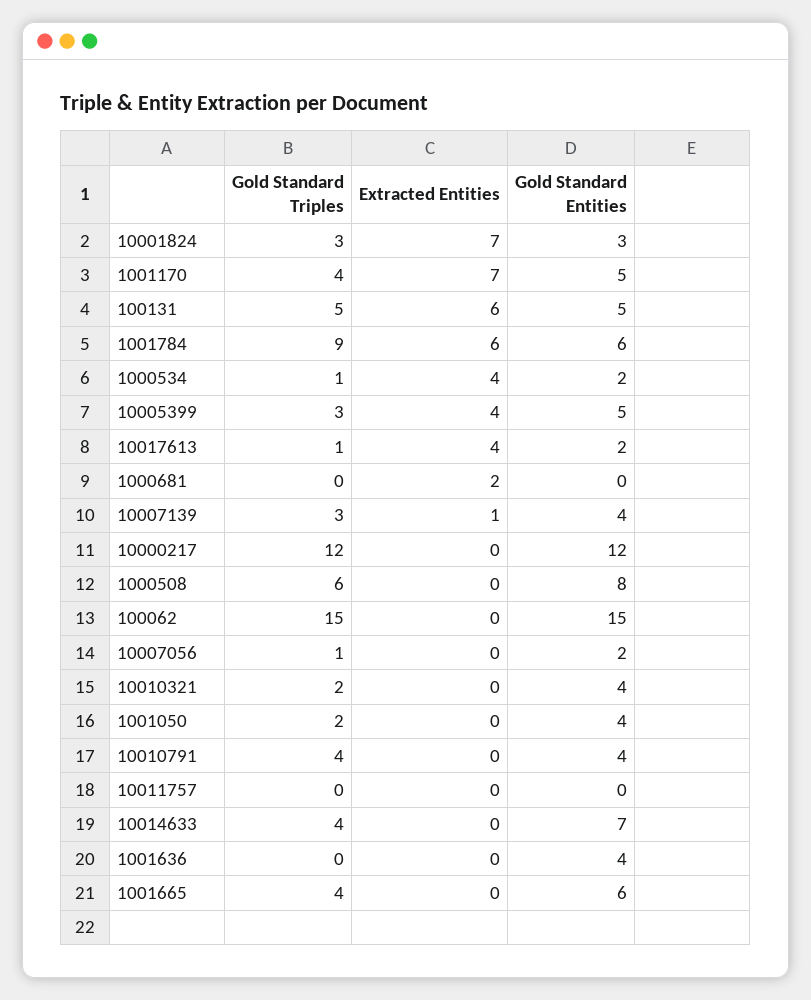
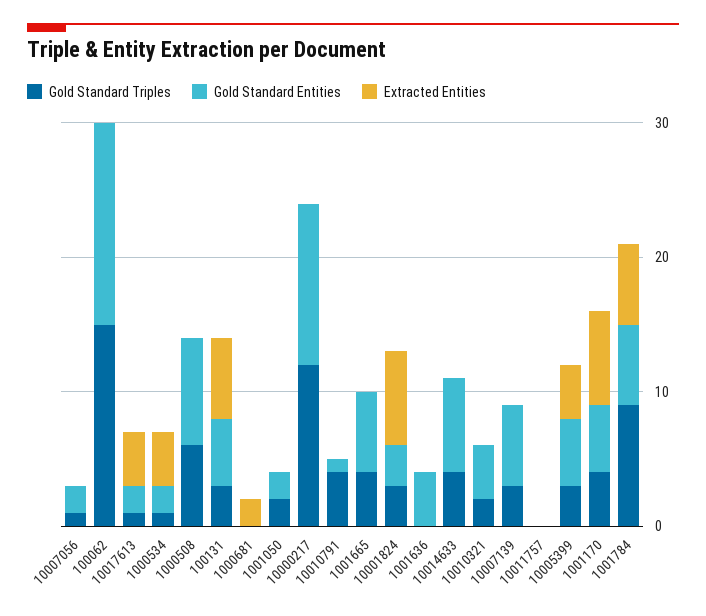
Gold Standard Triples, 100131: 5 -> 3
Extracted Entities, 10007139: 1 -> 0
Gold Standard Entities, 10007139: 4 -> 6
Gold Standard Entities, 1001050: 4 -> 2
Gold Standard Entities, 10010791: 4 -> 1

